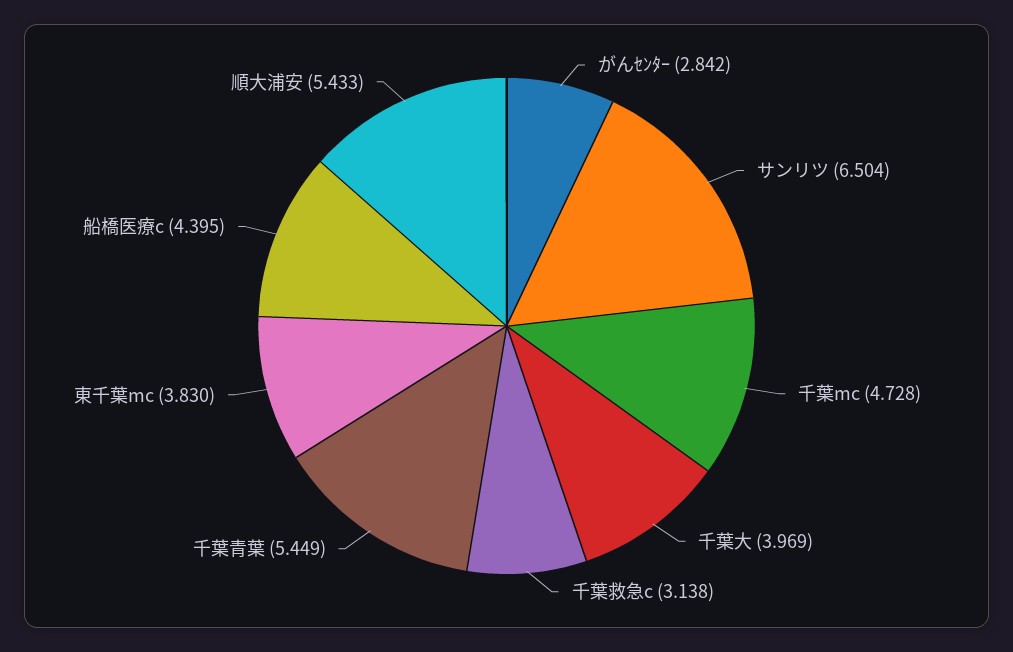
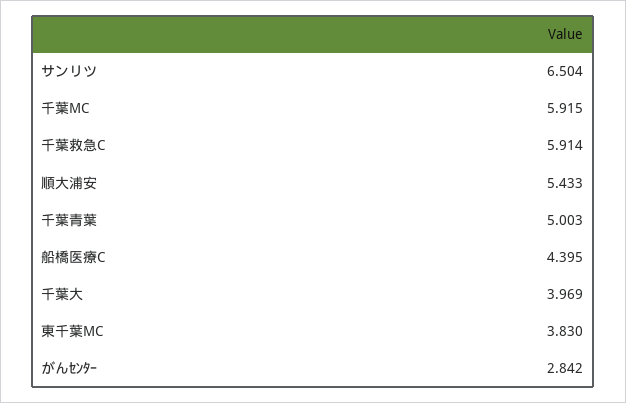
千葉mc: 4.728 -> 5.915
千葉救急c: 3.138 -> 5.914
千葉青葉: 5.449 -> 5.003

